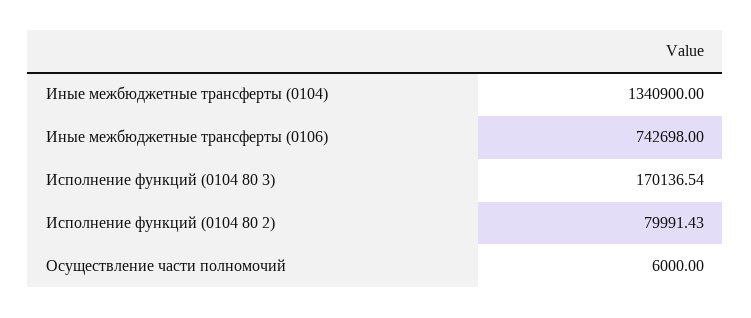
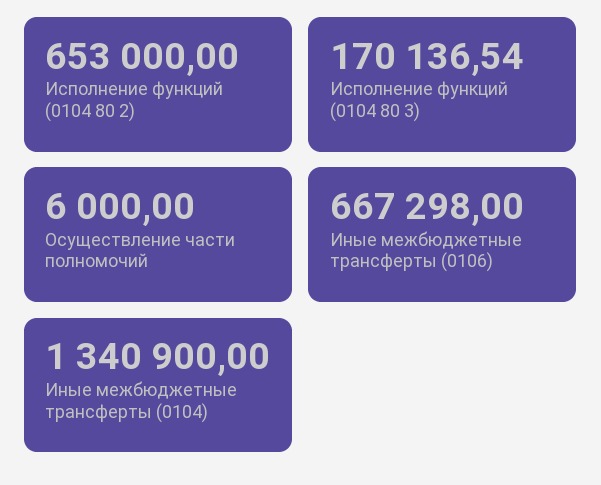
Иные межбюджетные трансферты (0106): 742698 -> 667298
Исполнение функций (0104 80 2): 79991.43 -> 653000

